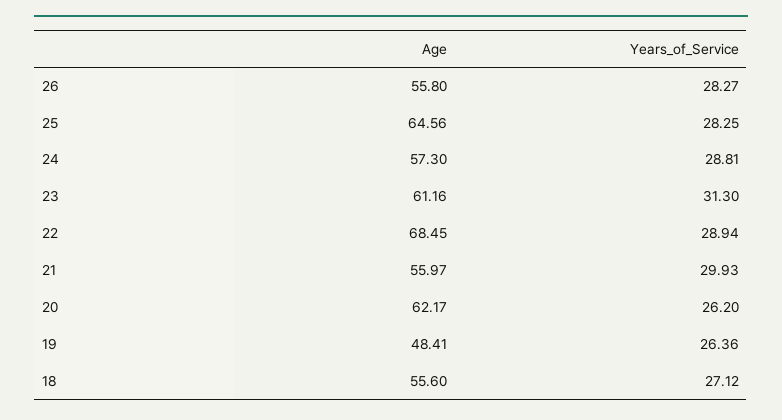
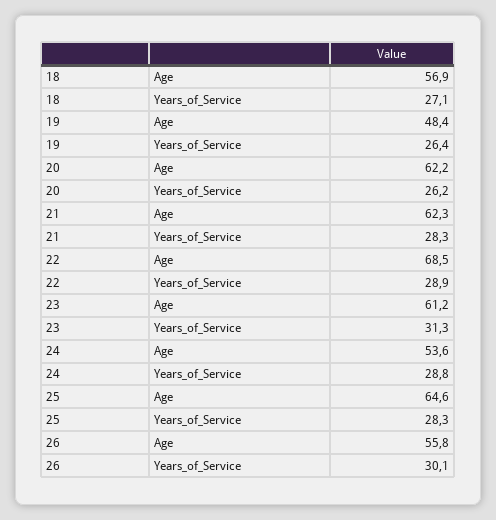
Years_of_Service, 26: 28.27 -> 30.1
Age, 24: 57.3 -> 53.6
Age, 21: 55.97 -> 62.3
Years_of_Service, 21: 29.93 -> 28.3
Age, 18: 55.6 -> 56.9

